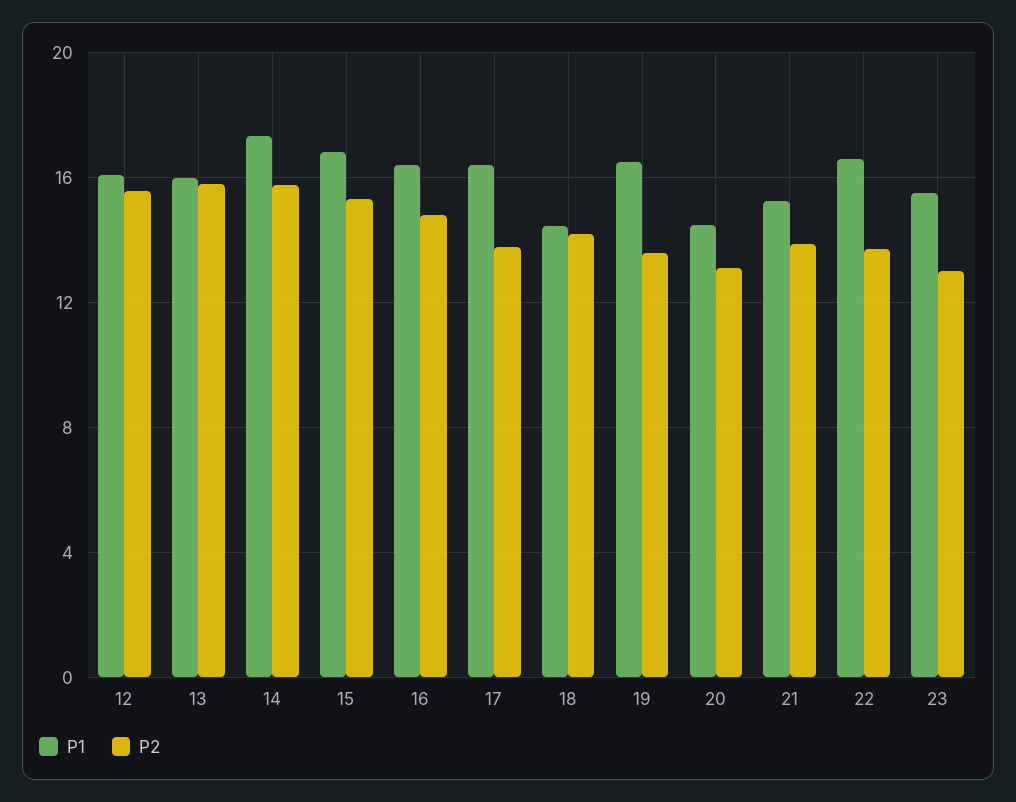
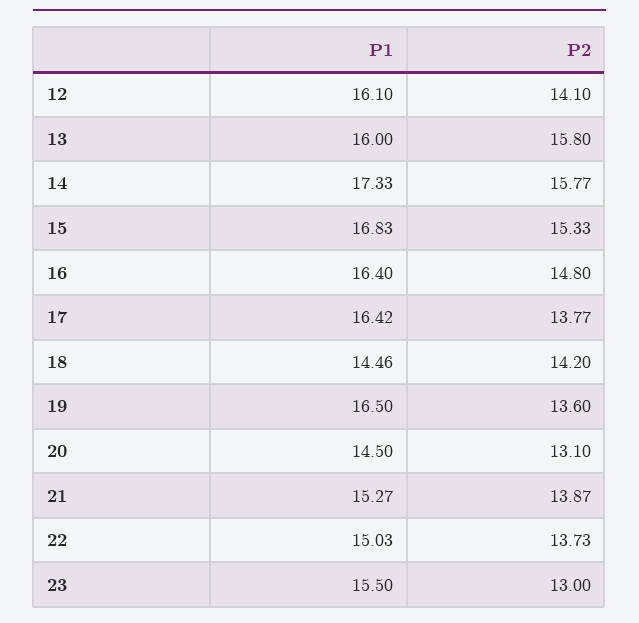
P2, 12: 15.5 -> 14.1
P1, 22: 16.5 -> 15.03

